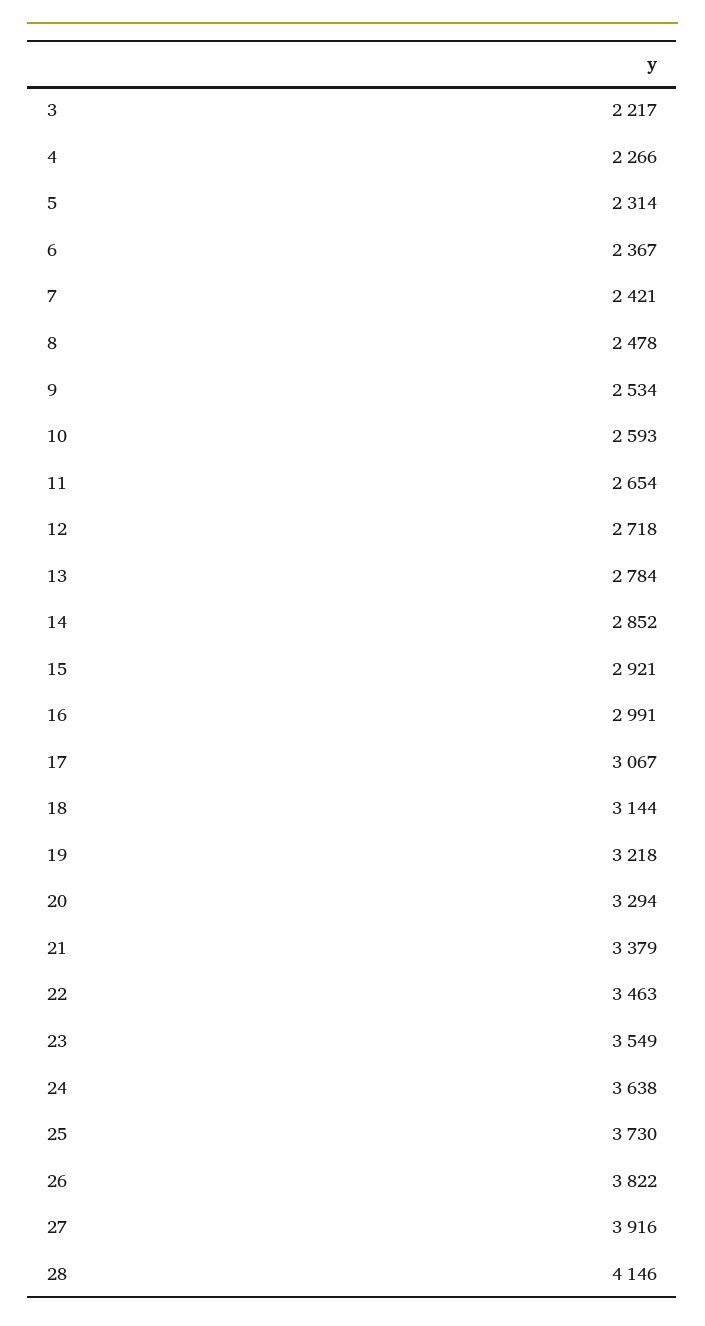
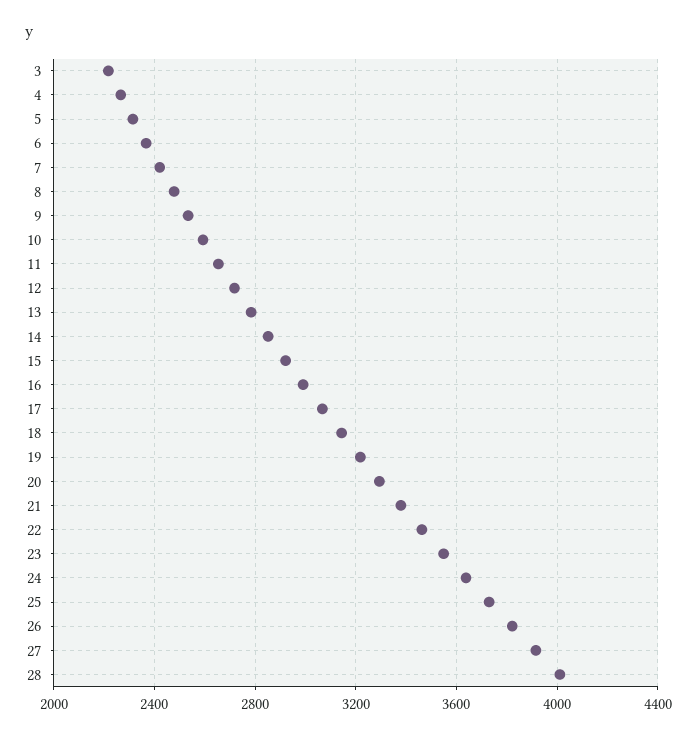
28: 4146 -> 4000

